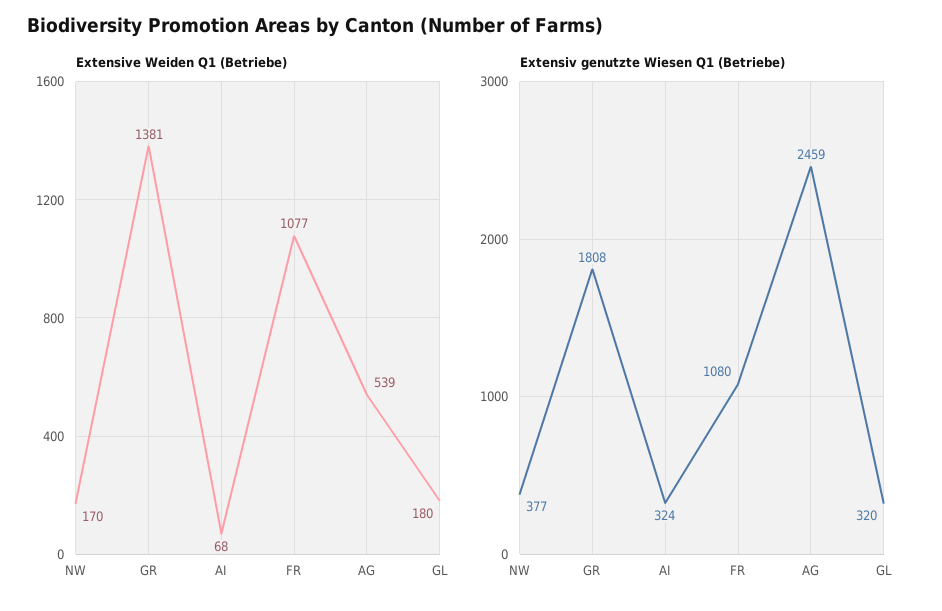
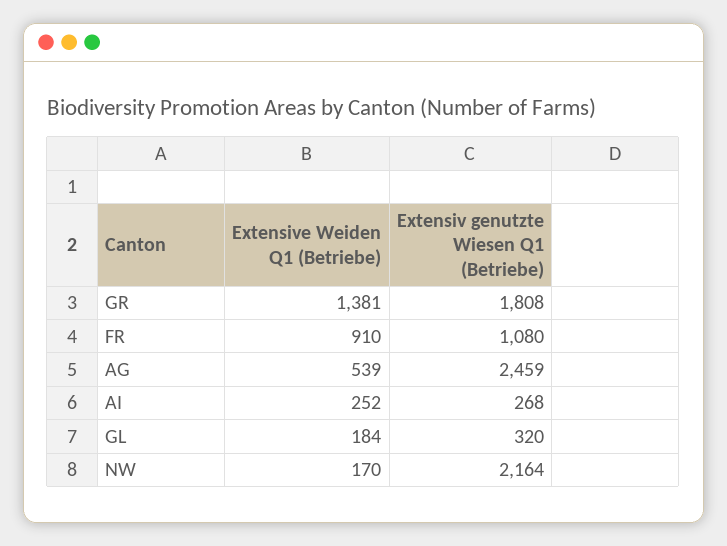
Extensive Weiden Q1 (Betriebe), AI: 68 -> 252
Extensive Weiden Q1 (Betriebe), FR: 1077 -> 910
Extensive Weiden Q1 (Betriebe), GL: 180 -> 184
Extensiv genutzte Wiesen Q1 (Betriebe), NW: 377 -> 2164
Extensiv genutzte Wiesen Q1 (Betriebe), AI: 324 -> 268

